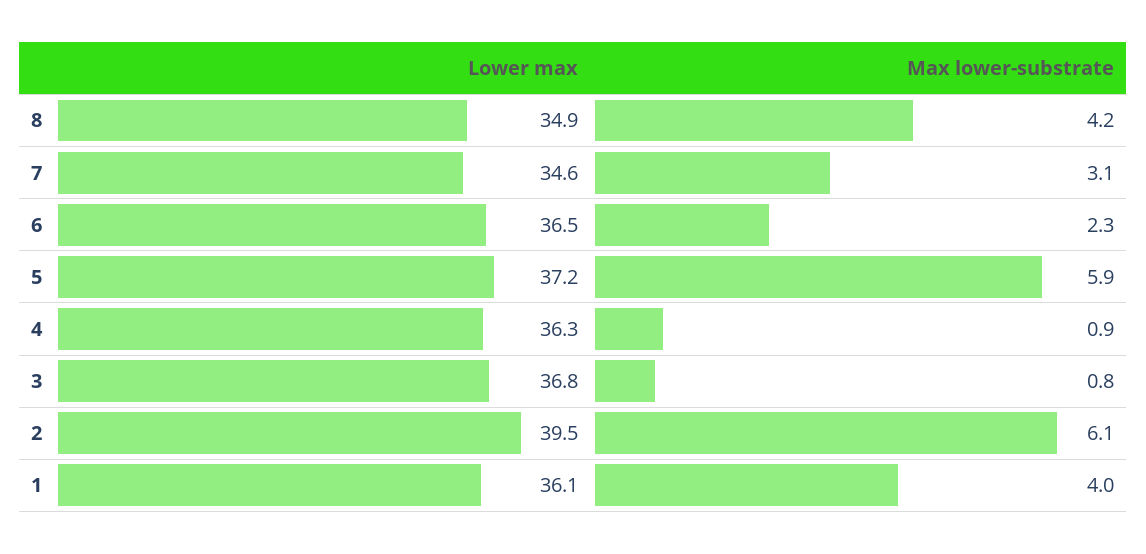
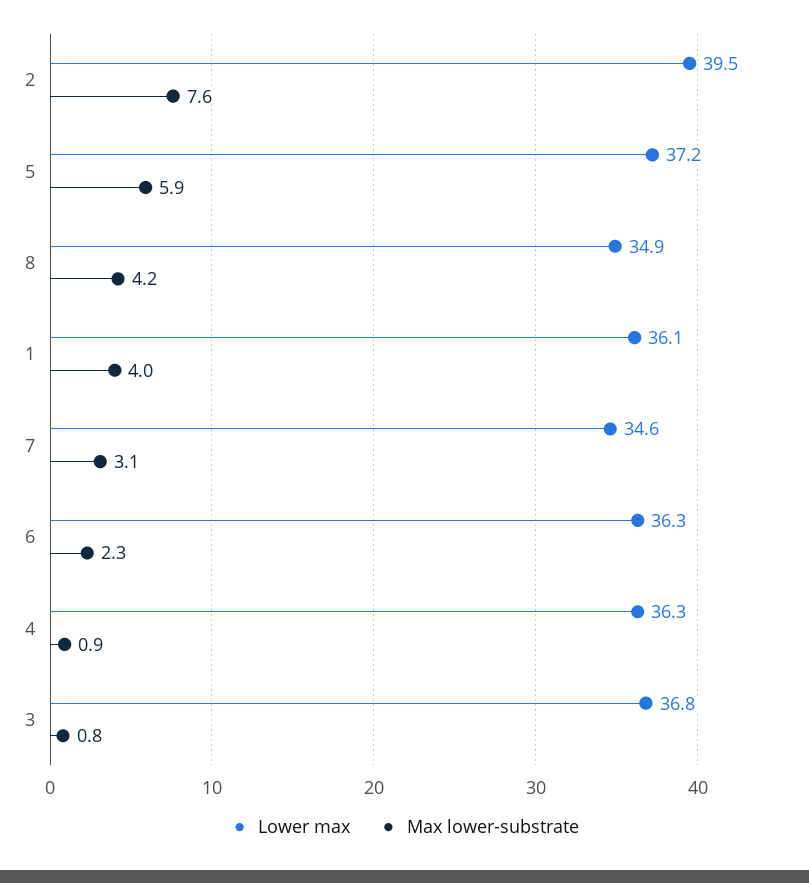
Lower max, 6: 36.5 -> 36.3
Max lower-substrate, 2: 6.1 -> 7.6

